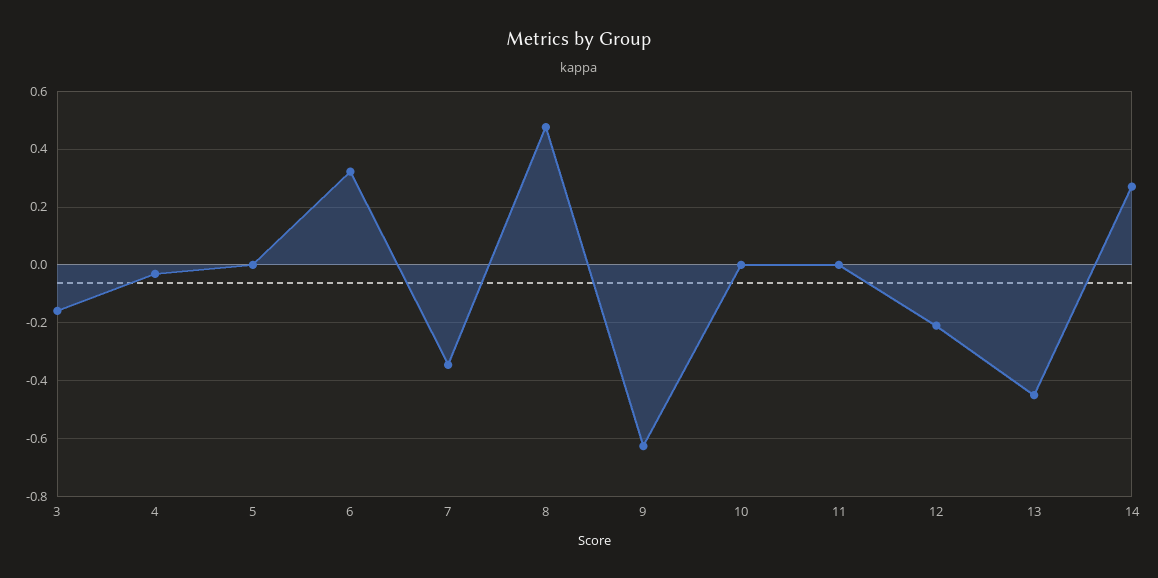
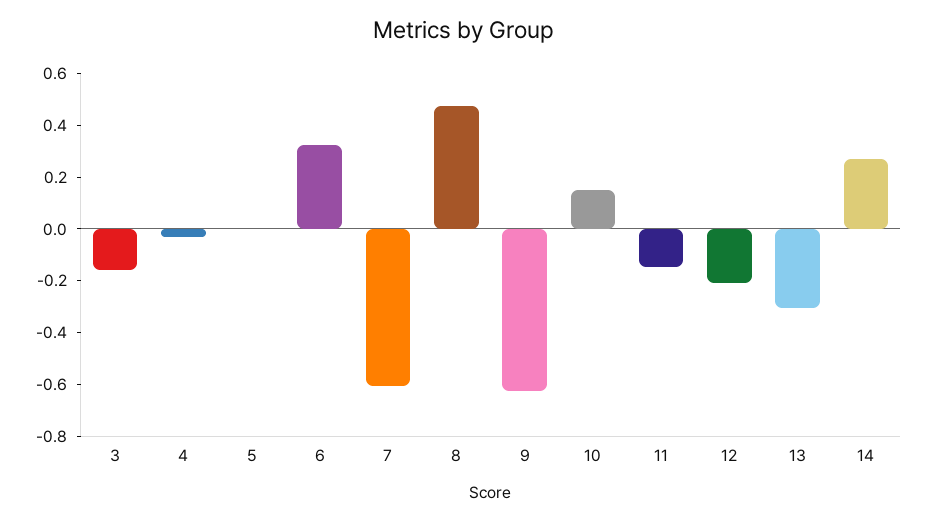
7: -0.35 -> -0.6
10: 0 -> 0.15
11: 0 -> -0.15
13: -0.45 -> -0.3

